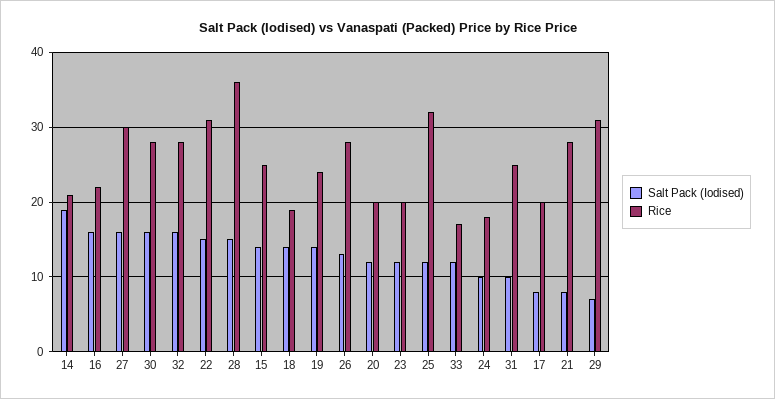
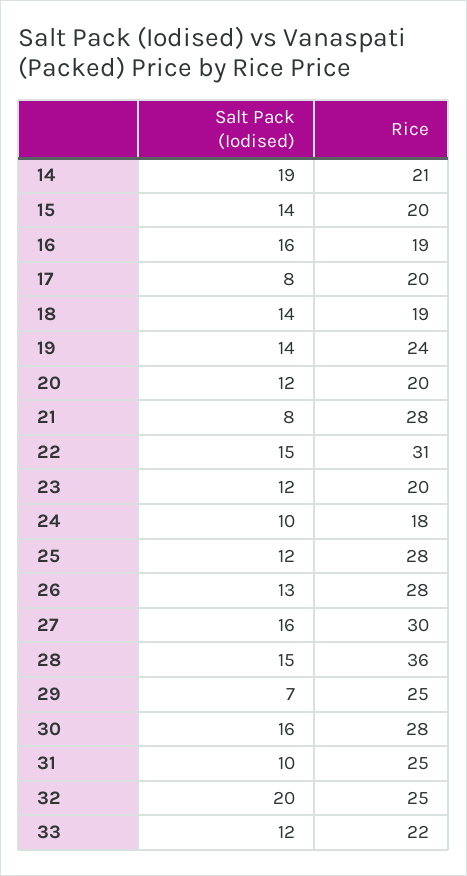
Rice, 16: 22 -> 19
Salt Pack (Iodised), 32: 16 -> 20
Rice, 32: 28 -> 25
Rice, 15: 25 -> 20
Rice, 25: 32 -> 28
Rice, 33: 17 -> 22
Rice, 29: 31 -> 25

